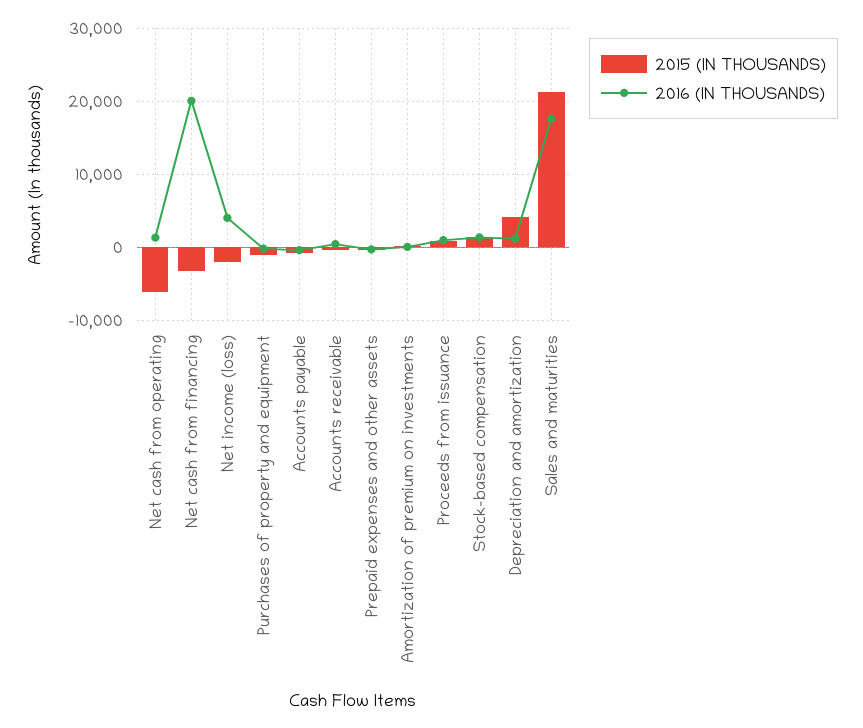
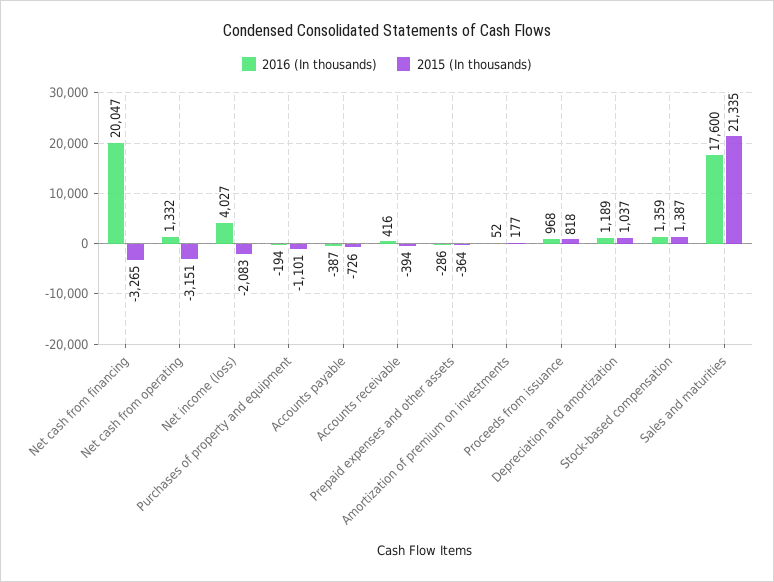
2015 (IN THOUSANDS), Net cash from operating: -6000 -> -3151
2015 (IN THOUSANDS), Depreciation and amortization: 4000 -> 1037

